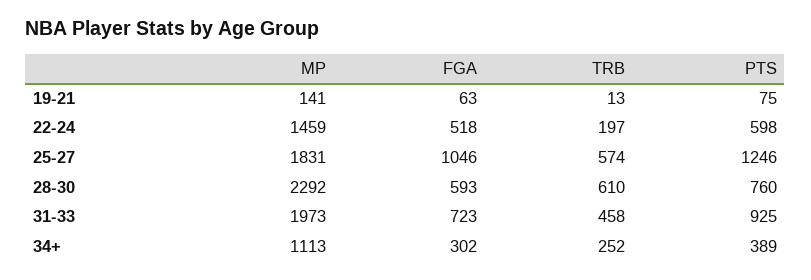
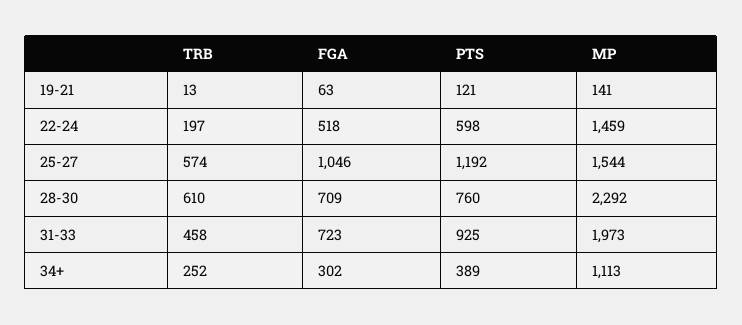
PTS, 19-21: 75 -> 121
MP, 25-27: 1831 -> 1544
PTS, 25-27: 1246 -> 1192
FGA, 28-30: 593 -> 709

